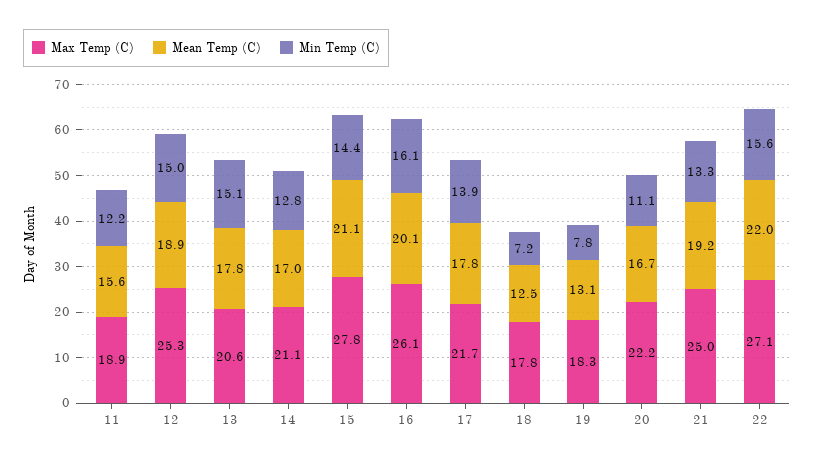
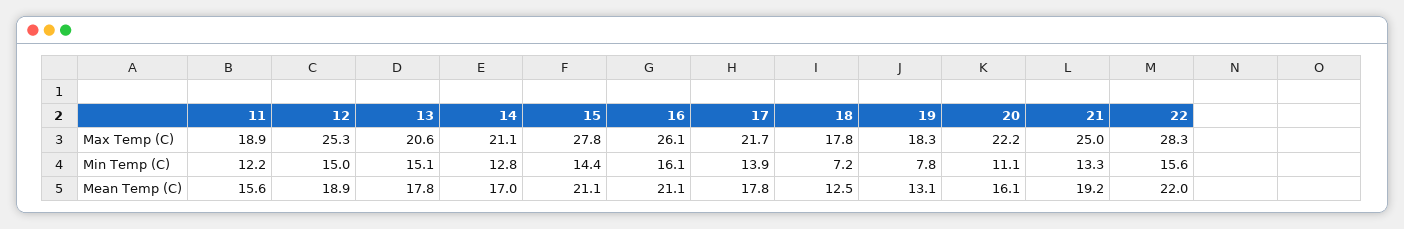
Mean Temp (C), 16: 20.1 -> 21.1
Mean Temp (C), 20: 16.7 -> 16.1
Max Temp (C), 22: 27.1 -> 28.3

